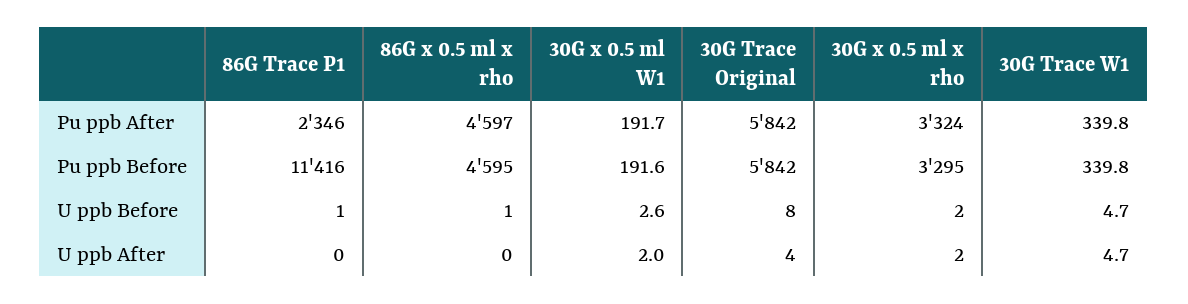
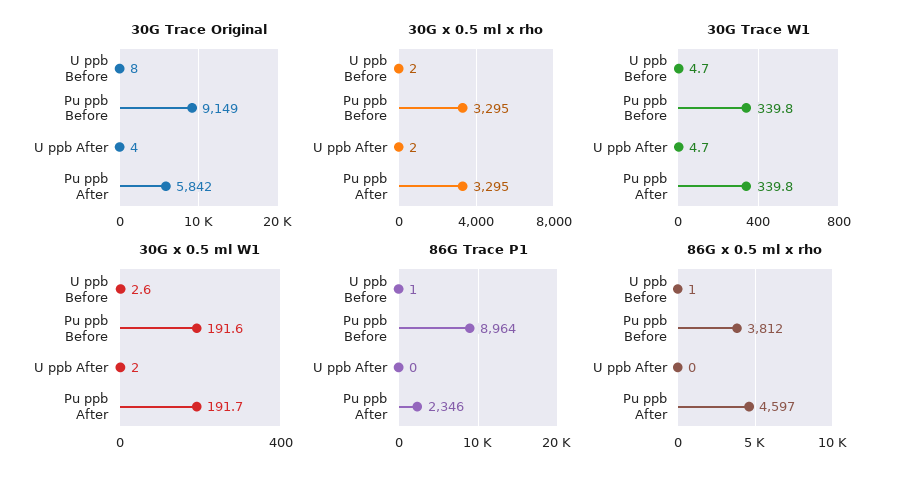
30G x 0.5 ml x rho, Pu ppb After: 3324 -> 3295
86G Trace P1, Pu ppb Before: 11416 -> 8964
86G x 0.5 ml x rho, Pu ppb Before: 4595 -> 3812
30G Trace Original, Pu ppb Before: 5842 -> 9149

